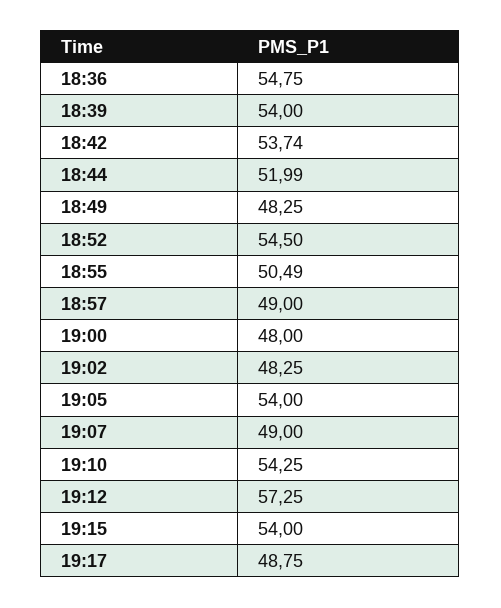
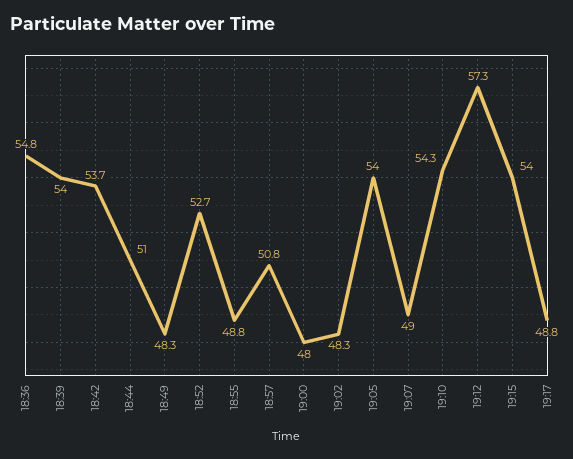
18:44: 51.99 -> 51
18:52: 54.5 -> 52.7
18:55: 50.49 -> 48.8
18:57: 49 -> 50.8

